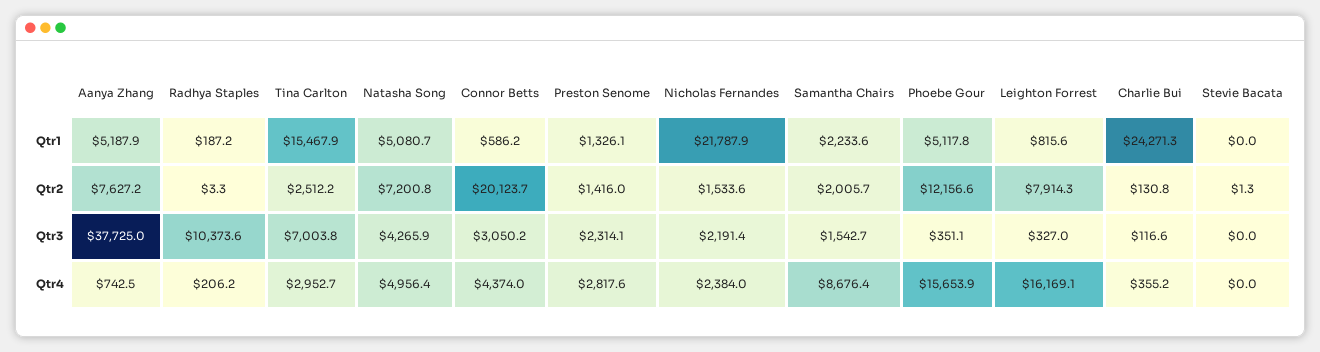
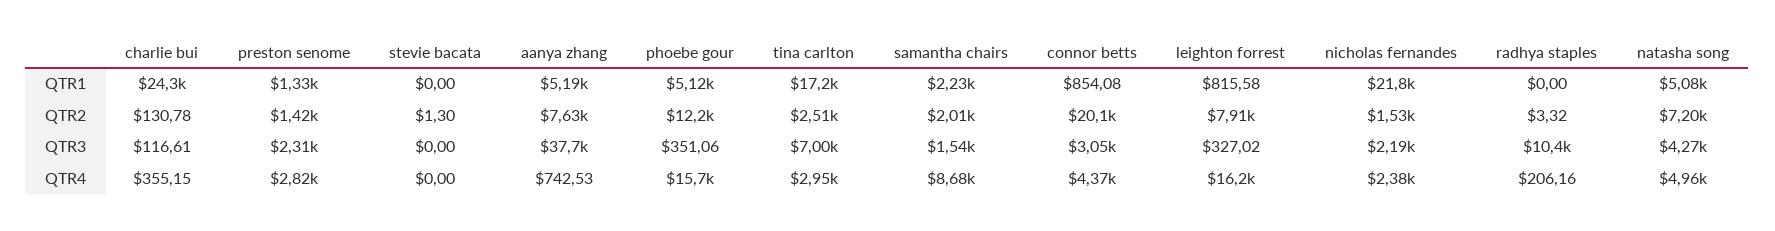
Radhya Staples, Qtr1: 187.2 -> 0
Tina Carlton, Qtr1: 15467.9 -> 17200
Connor Betts, Qtr1: 586.2 -> 854.08

